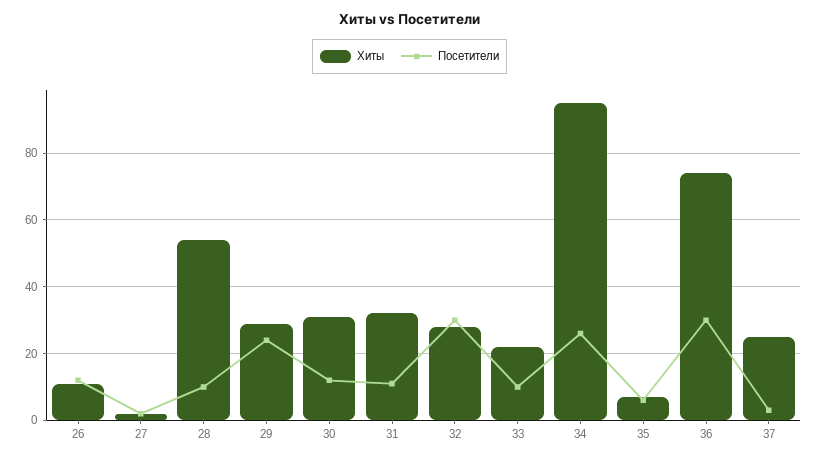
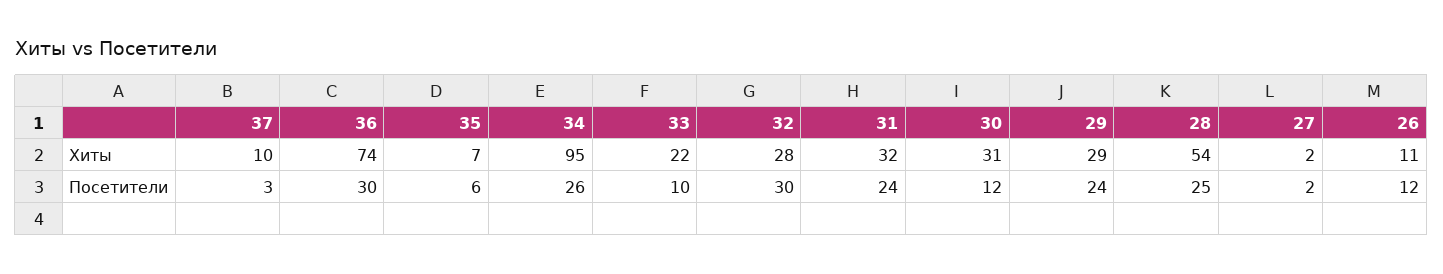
Посетители, 28: 10 -> 25
Посетители, 31: 10 -> 24
Хиты, 37: 25 -> 10

